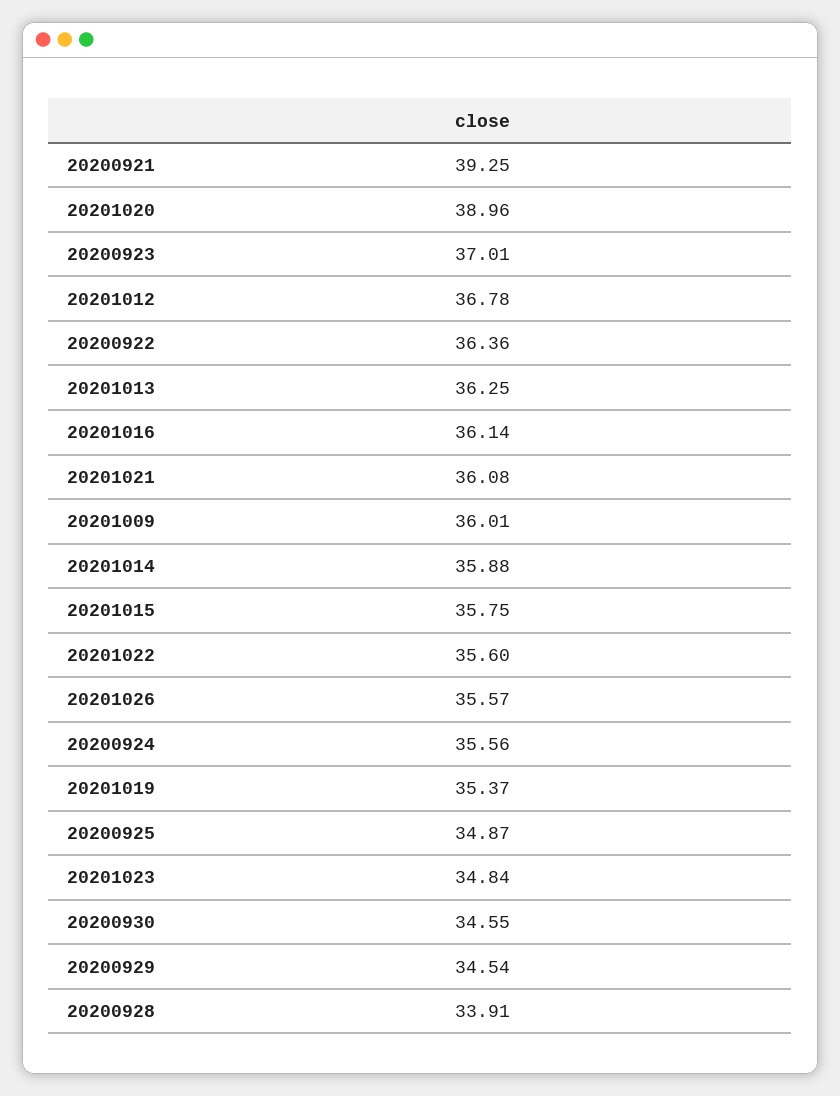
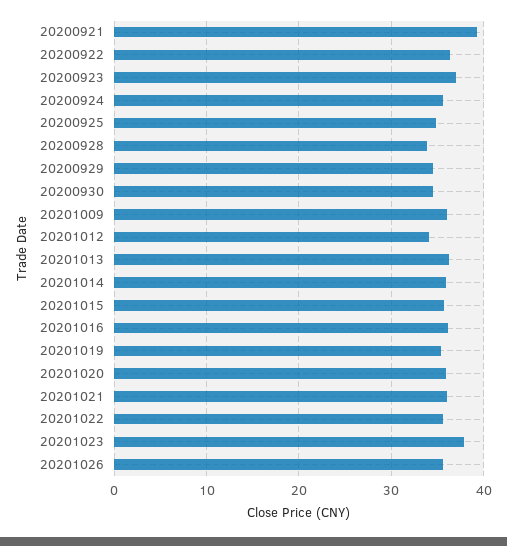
20201020: 38.96 -> 36
20201012: 36.78 -> 34
20201023: 34.84 -> 38

